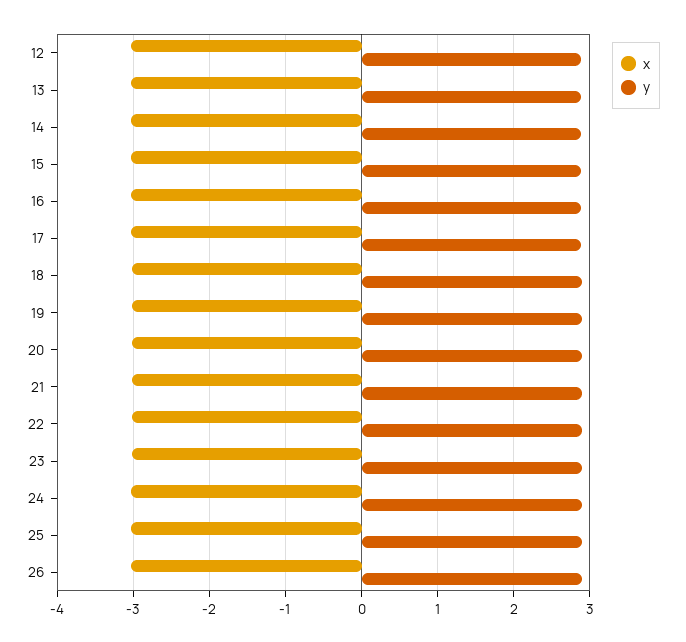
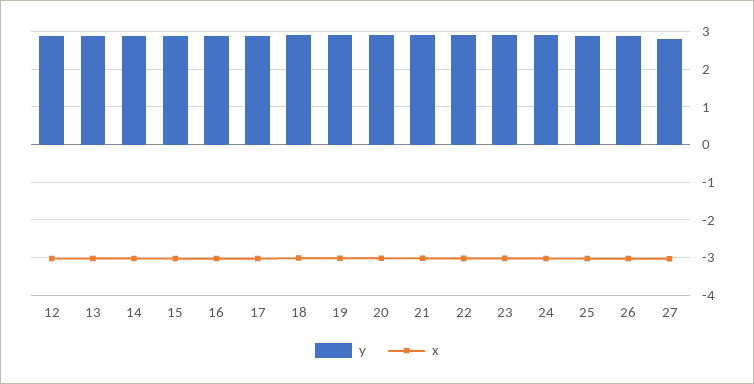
y, 27: none -> 2.8
x, 27: none -> -3

